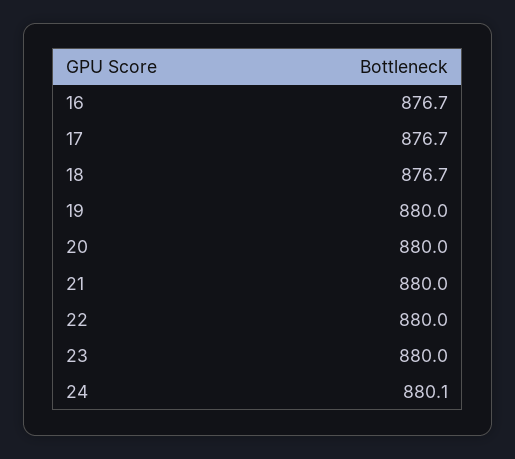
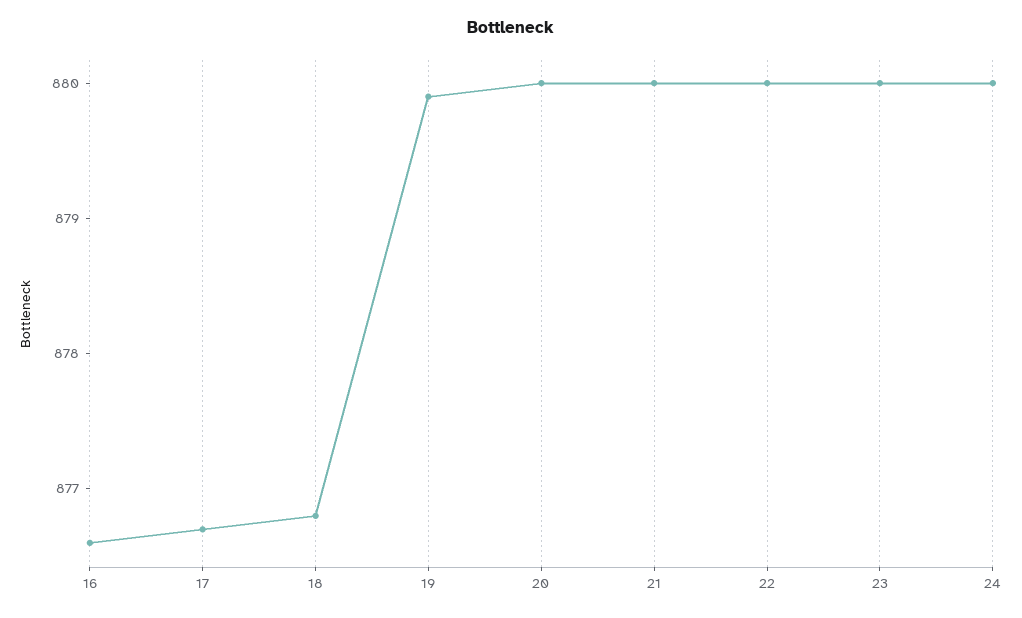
16: 876.7 -> 876.6
18: 876.7 -> 876.8
19: 880 -> 879.9
24: 880.1 -> 880

